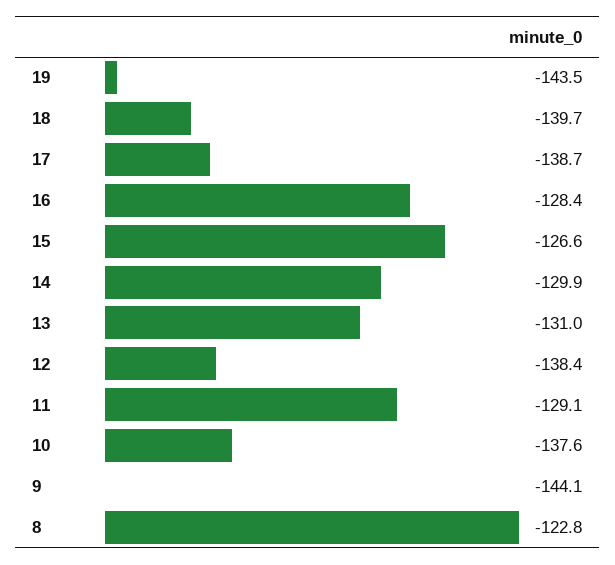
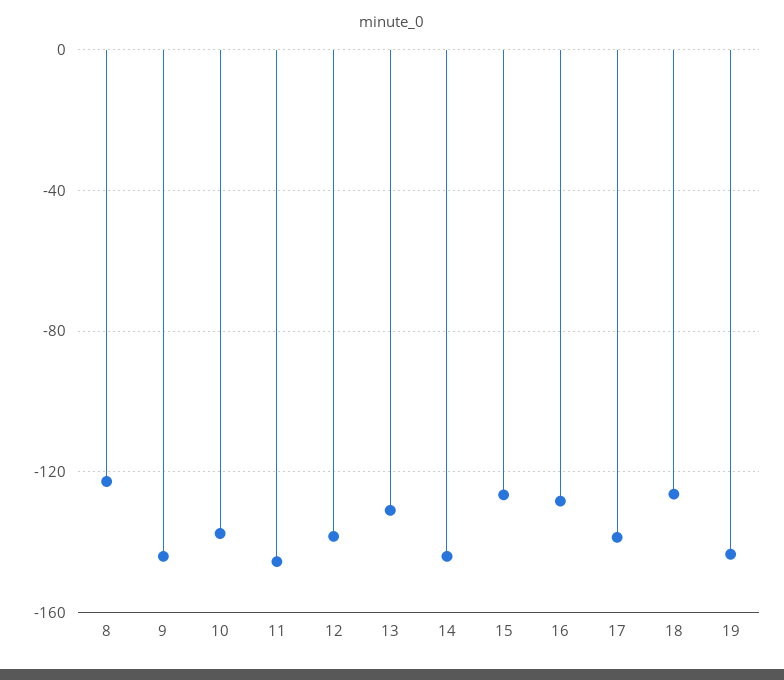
18: -139.7 -> -125
14: -129.9 -> -145
11: -129.1 -> -145

